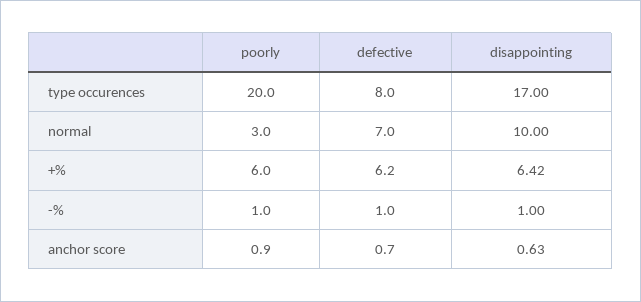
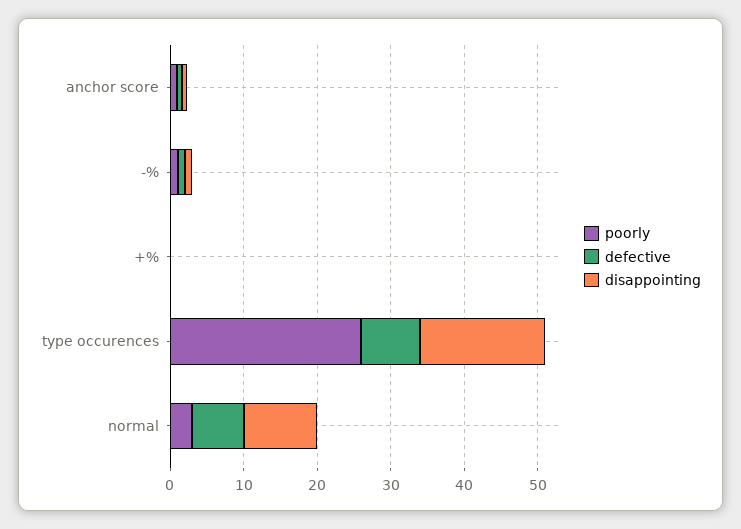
poorly, type occurences: 20 -> 26
poorly, +%: 6 -> 0
defective, +%: 6.2 -> 0
disappointing, +%: 6.42 -> 0

